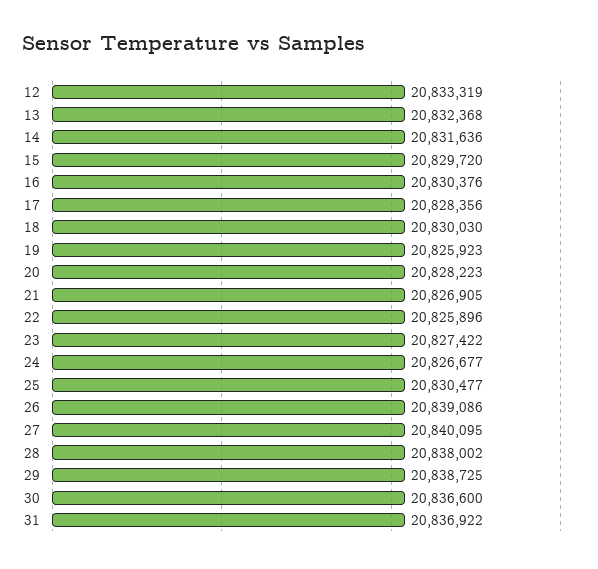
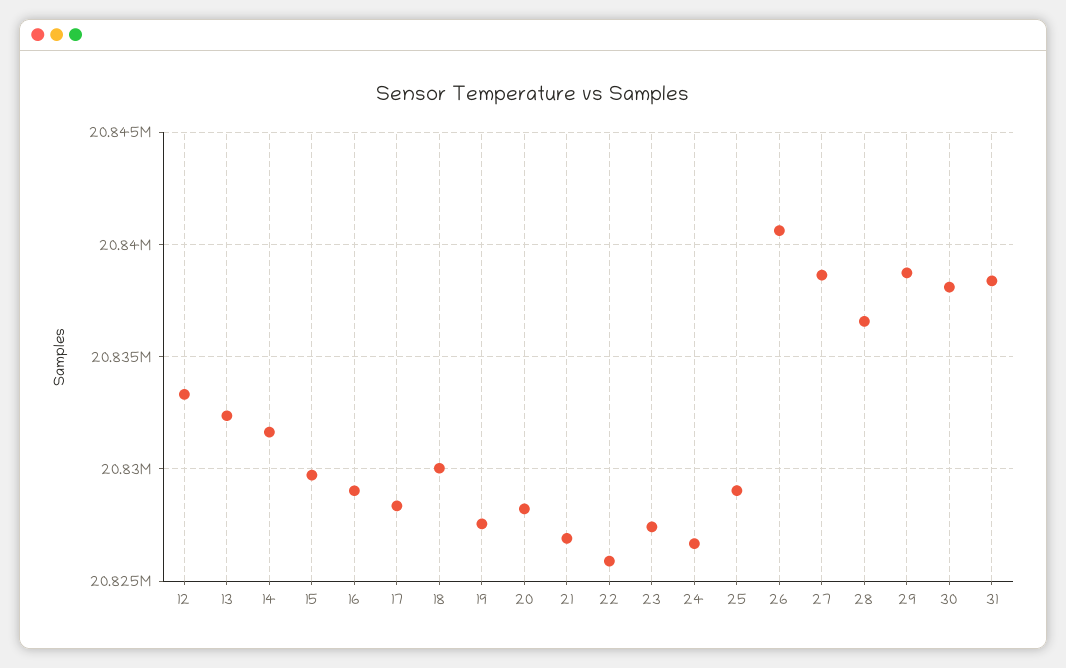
16: 20830376 -> 20829000
19: 20825923 -> 20827500
25: 20830477 -> 20829000
26: 20839086 -> 20840500
27: 20840095 -> 20838500
28: 20838002 -> 20836500
30: 20836600 -> 20838000
31: 20836922 -> 20838500

